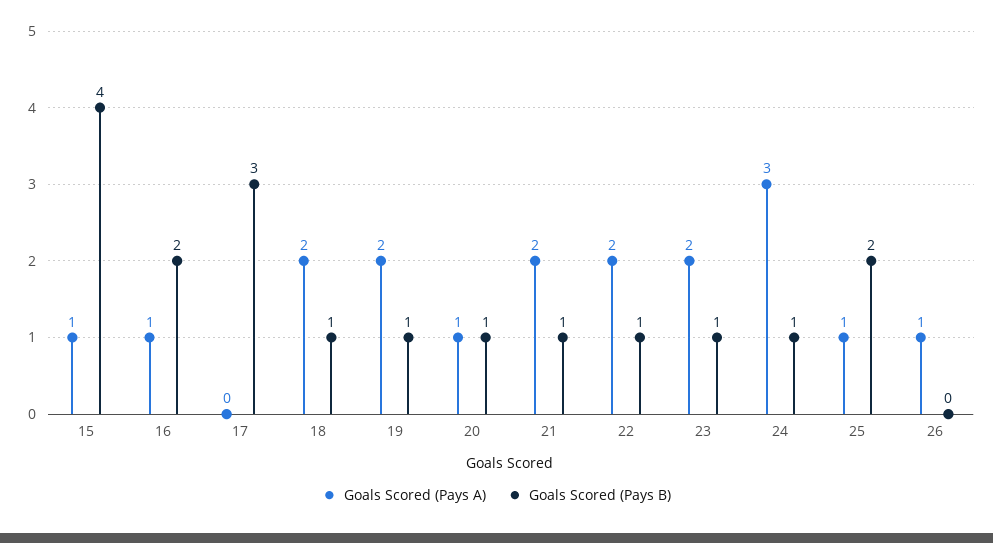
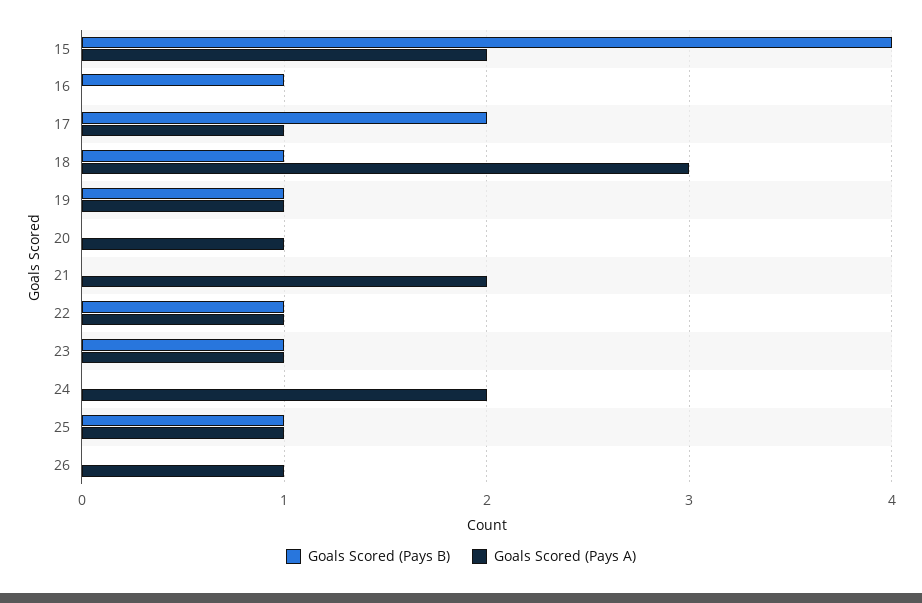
Goals Scored (Pays A), 15: 1 -> 2
Goals Scored (Pays A), 16: 1 -> 0
Goals Scored (Pays B), 16: 2 -> 1
Goals Scored (Pays A), 17: 0 -> 1
Goals Scored (Pays B), 17: 3 -> 2
Goals Scored (Pays A), 18: 2 -> 3
Goals Scored (Pays A), 19: 2 -> 1
Goals Scored (Pays B), 20: 1 -> 0
Goals Scored (Pays B), 21: 1 -> 0
Goals Scored (Pays A), 22: 2 -> 1
Goals Scored (Pays A), 23: 2 -> 1
Goals Scored (Pays A), 24: 3 -> 2
Goals Scored (Pays B), 24: 1 -> 0
Goals Scored (Pays B), 25: 2 -> 1

